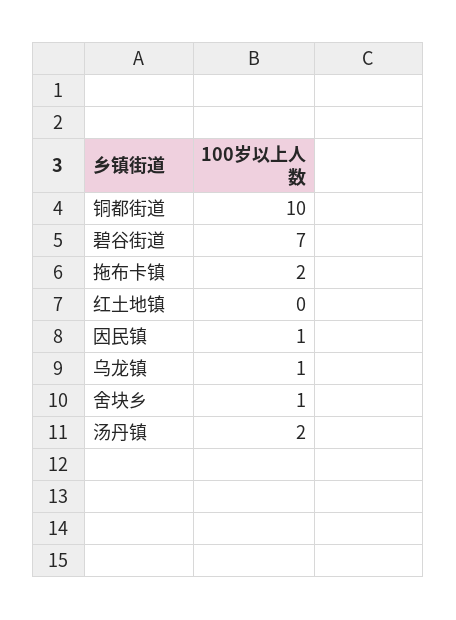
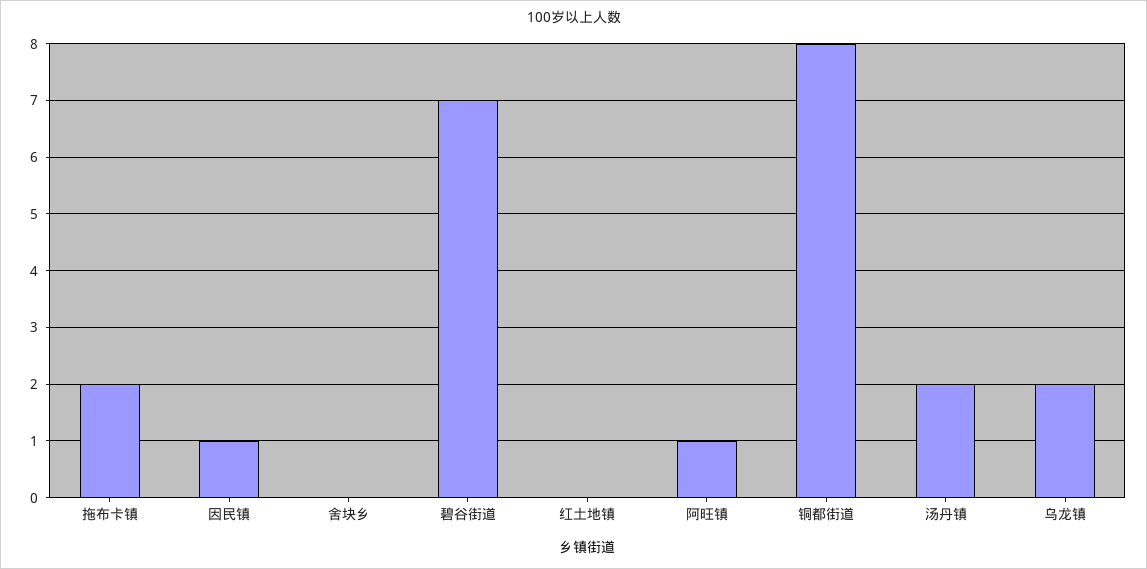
铜都街道: 10 -> 8
乌龙镇: 1 -> 2
舍块乡: 1 -> 0
阿旺镇: none -> 1

